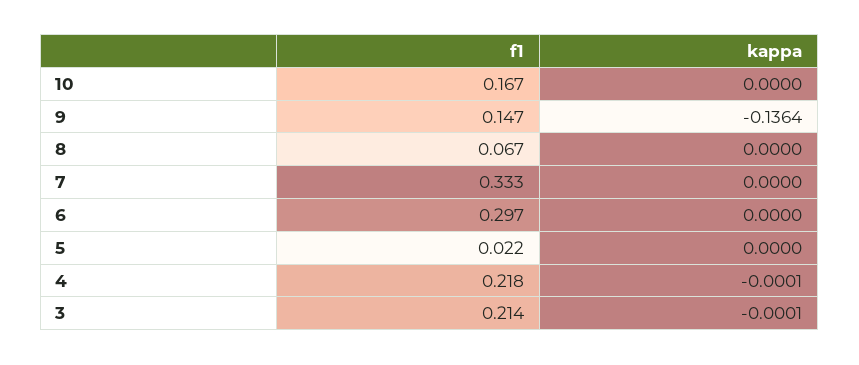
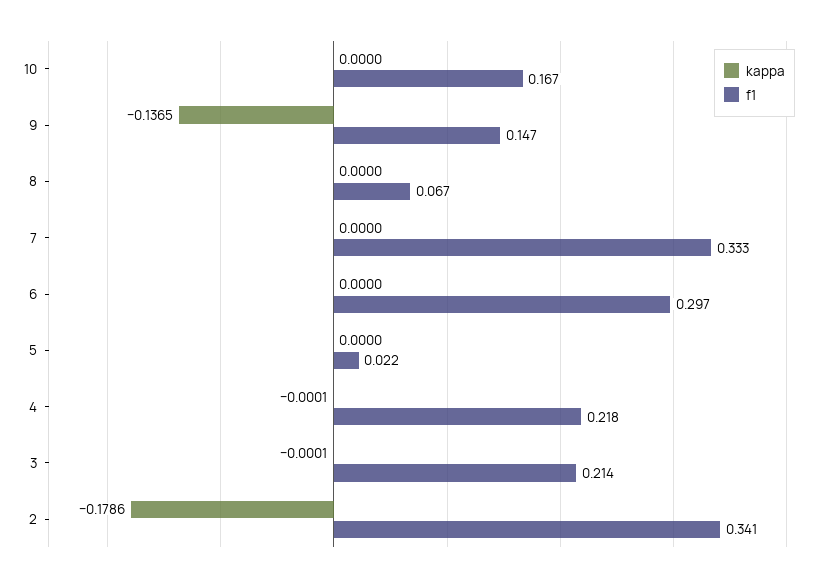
kappa, 9: -0.1364 -> -0.1365
kappa, 2: none -> -0.1786
f1, 2: none -> 0.341

